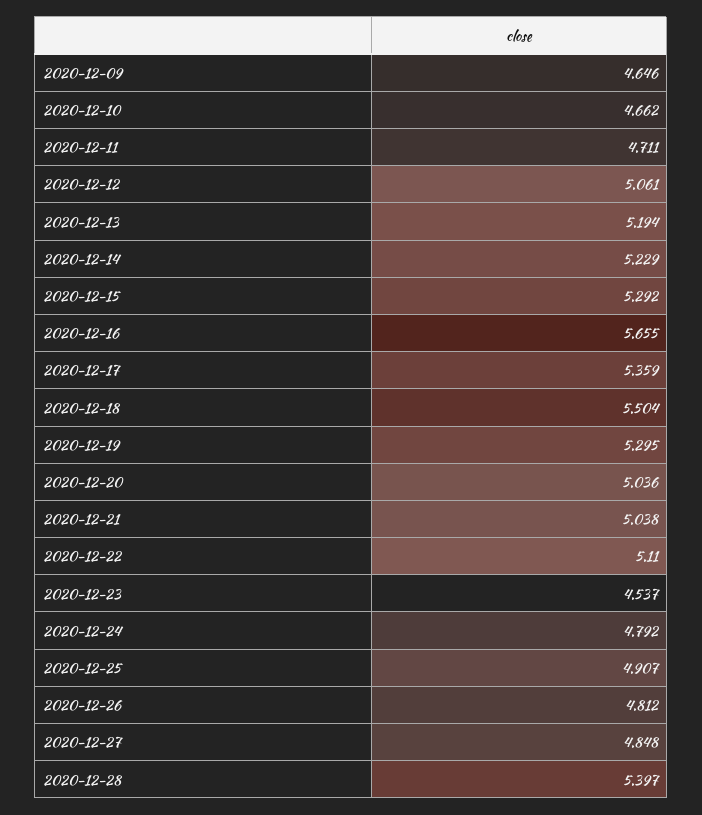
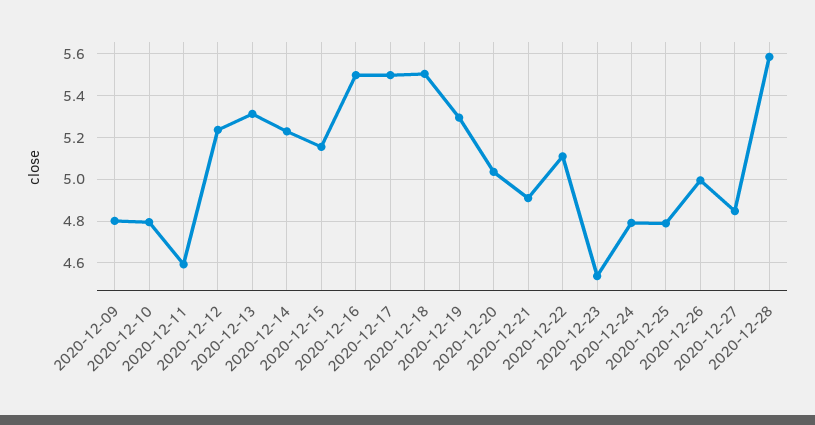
2020-12-09: 4.646 -> 4.8
2020-12-10: 4.662 -> 4.8
2020-12-11: 4.711 -> 4.6
2020-12-12: 5.061 -> 5.25
2020-12-13: 5.194 -> 5.3
2020-12-15: 5.292 -> 5.15
2020-12-16: 5.655 -> 5.5
2020-12-17: 5.359 -> 5.5
2020-12-21: 5.038 -> 4.9
2020-12-25: 4.907 -> 4.8
2020-12-26: 4.812 -> 5
2020-12-28: 5.397 -> 5.6

